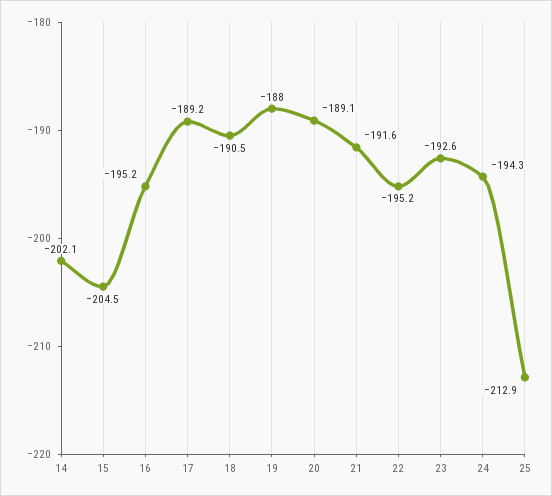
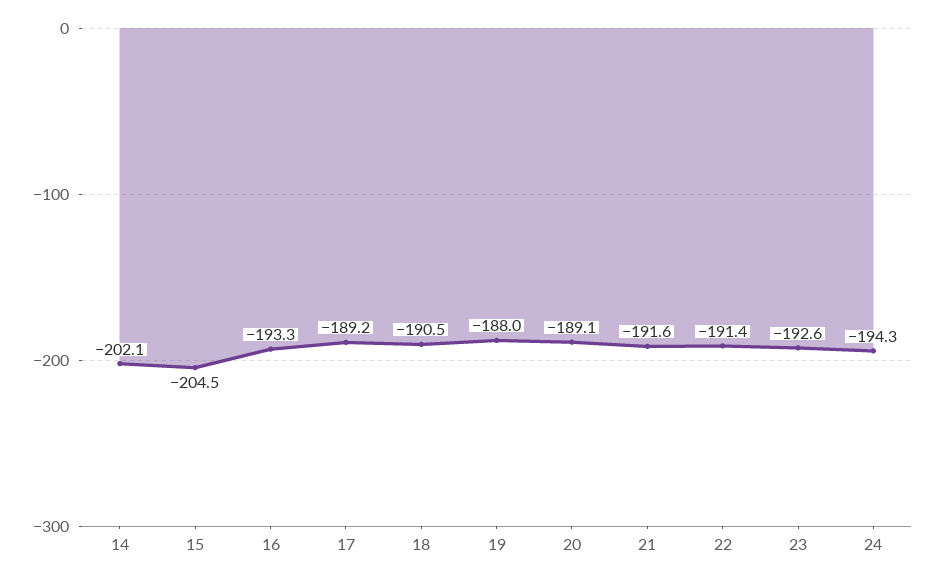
16: -195.2 -> -193.3
22: -195.2 -> -191.4
25: -212.9 -> none

